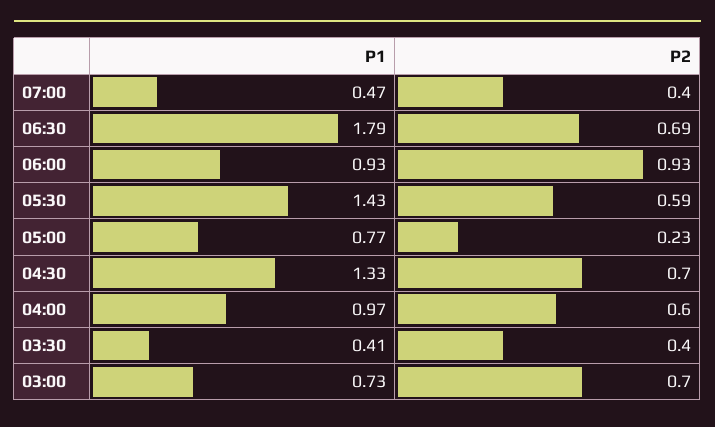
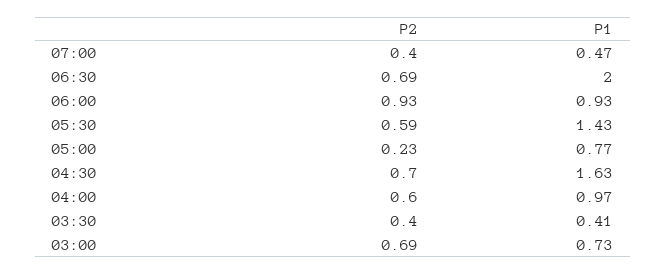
P1, 06:30: 1.79 -> 2
P1, 04:30: 1.33 -> 1.63
P2, 03:00: 0.7 -> 0.69

